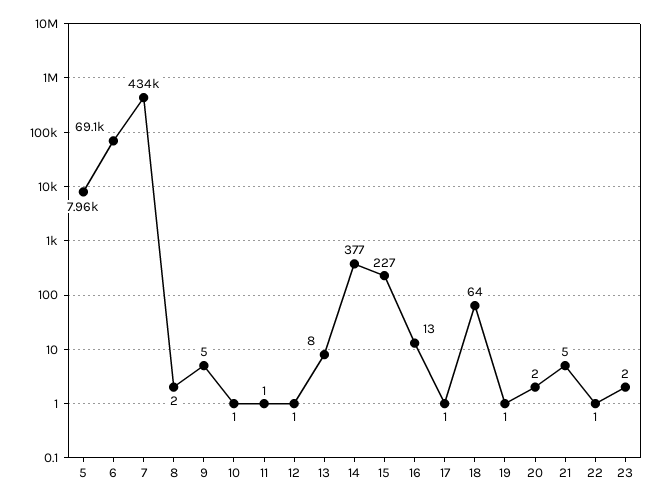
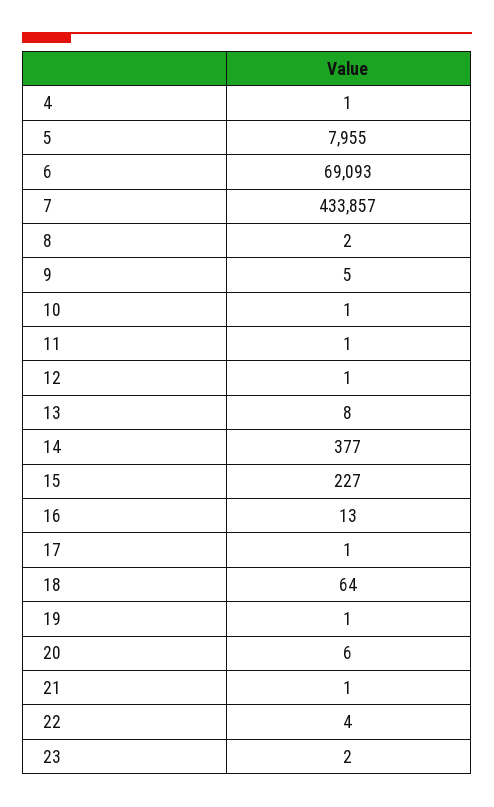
20: 2 -> 6
21: 5 -> 1
22: 1 -> 4
4: none -> 1

